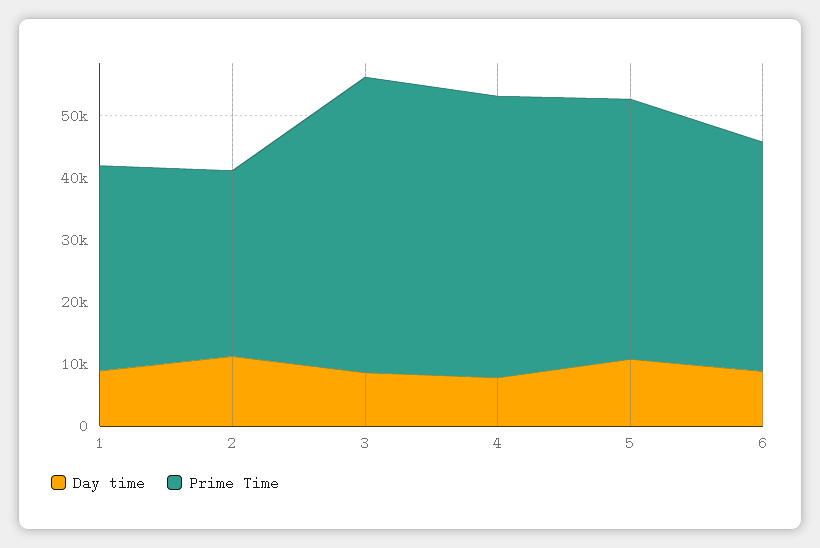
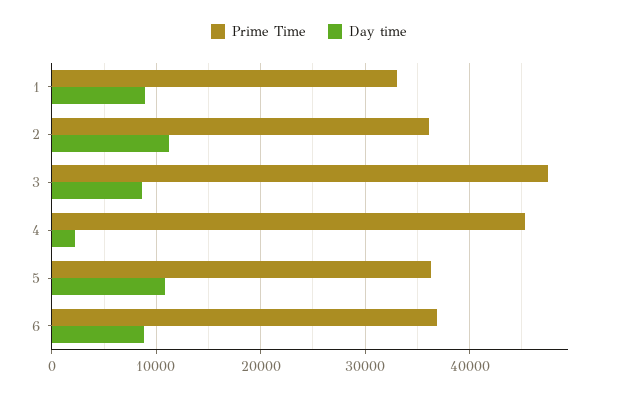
Prime Time, 2: 30000 -> 36000
Day time, 4: 8000 -> 2000
Prime Time, 5: 42000 -> 36000

